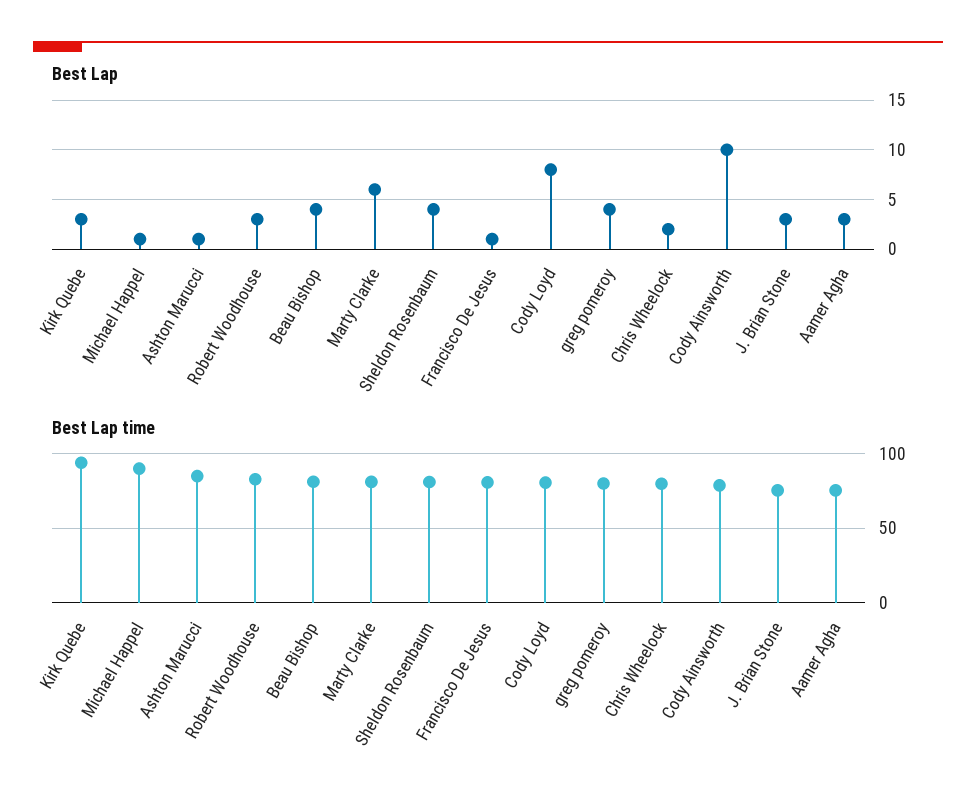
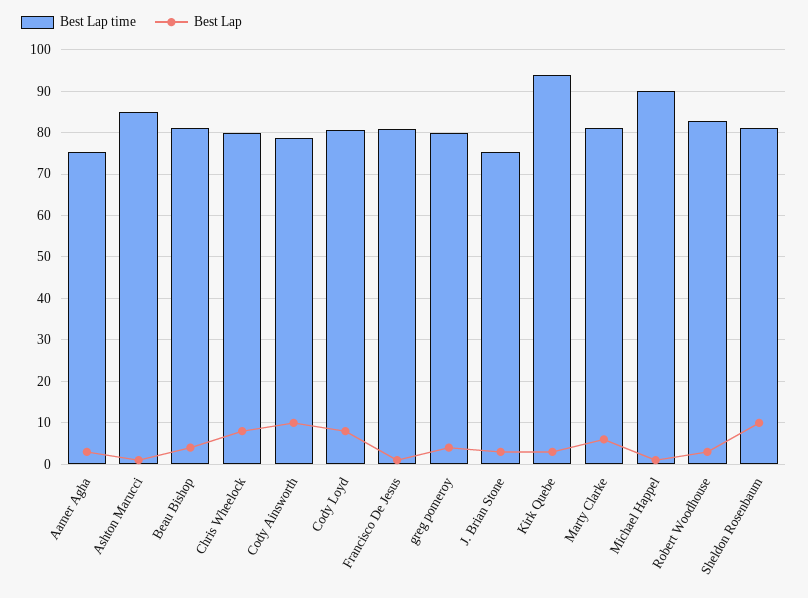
Best Lap, Sheldon Rosenbaum: 4 -> 10
Best Lap, Chris Wheelock: 2 -> 8

